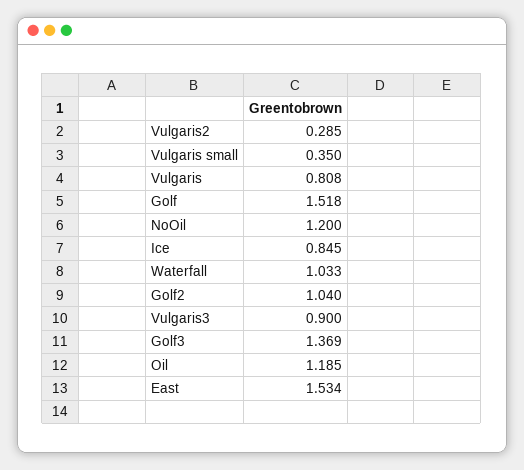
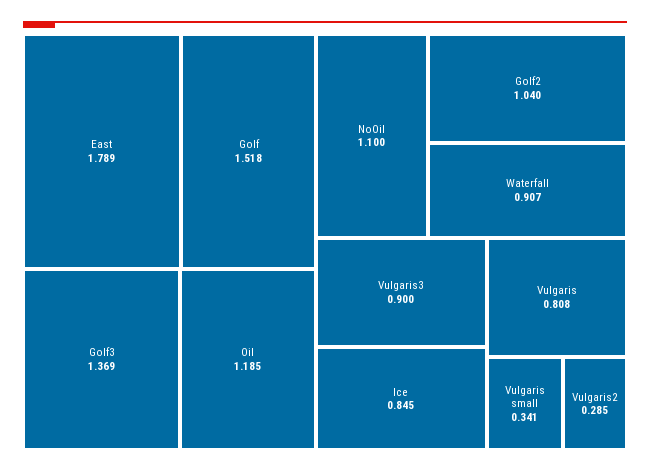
Vulgaris small: 0.35 -> 0.341
NoOil: 1.2 -> 1.1
Waterfall: 1.033 -> 0.907
East: 1.534 -> 1.789

